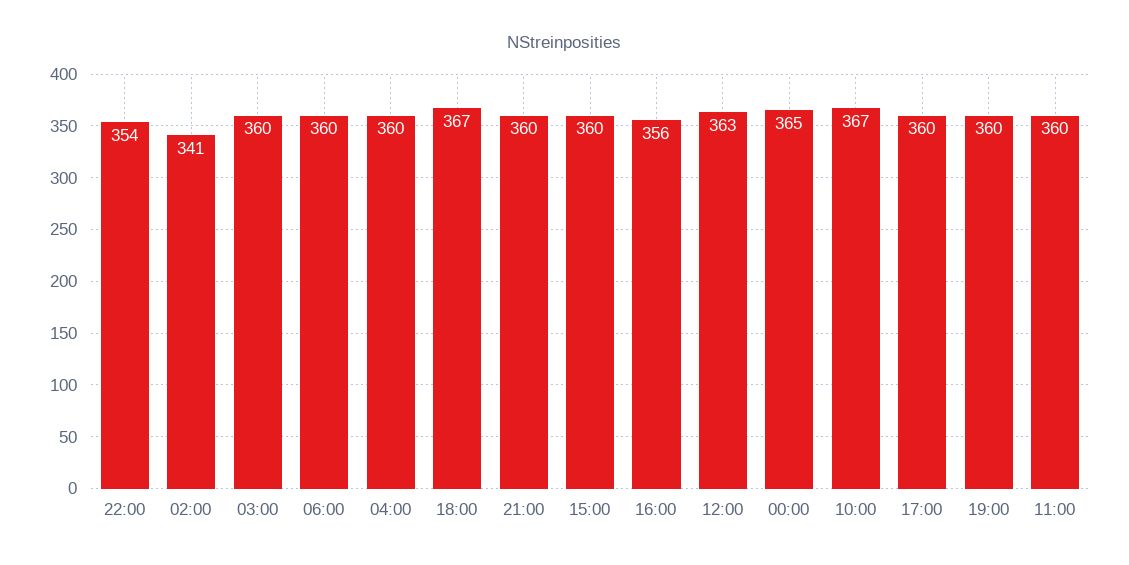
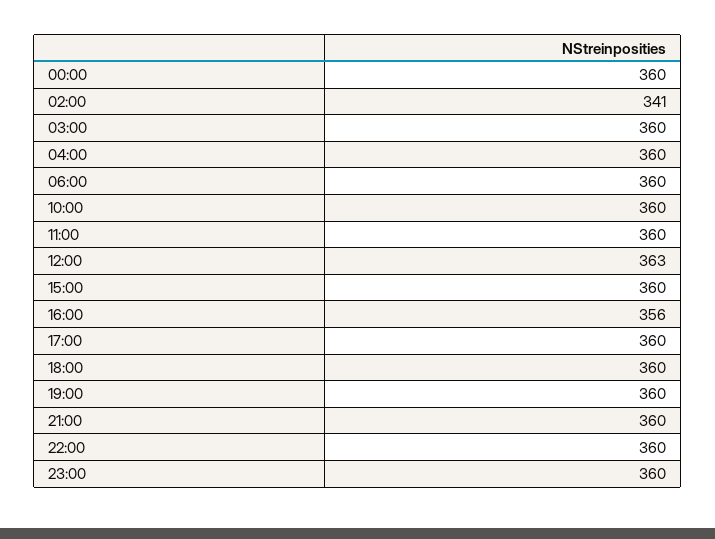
22:00: 354 -> 360
18:00: 367 -> 360
00:00: 365 -> 360
10:00: 367 -> 360
23:00: none -> 360

